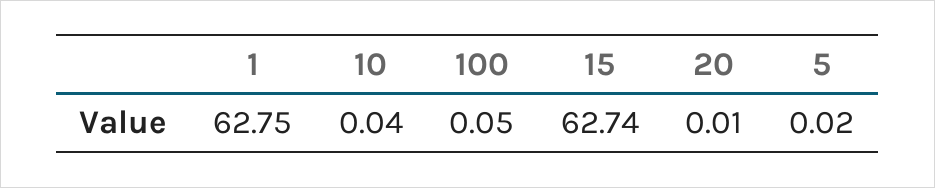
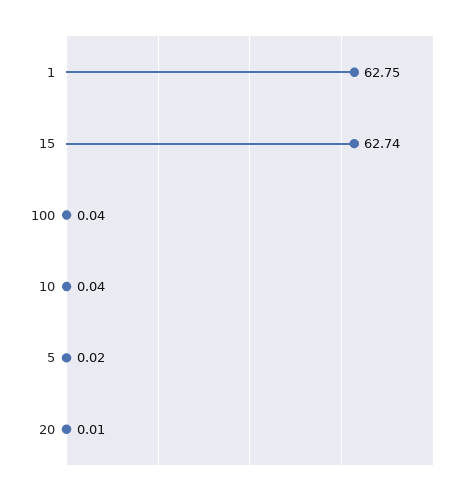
100: 0.05 -> 0.04

